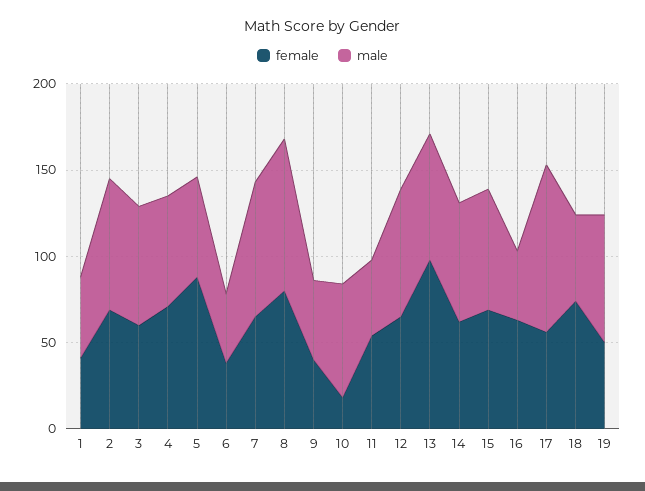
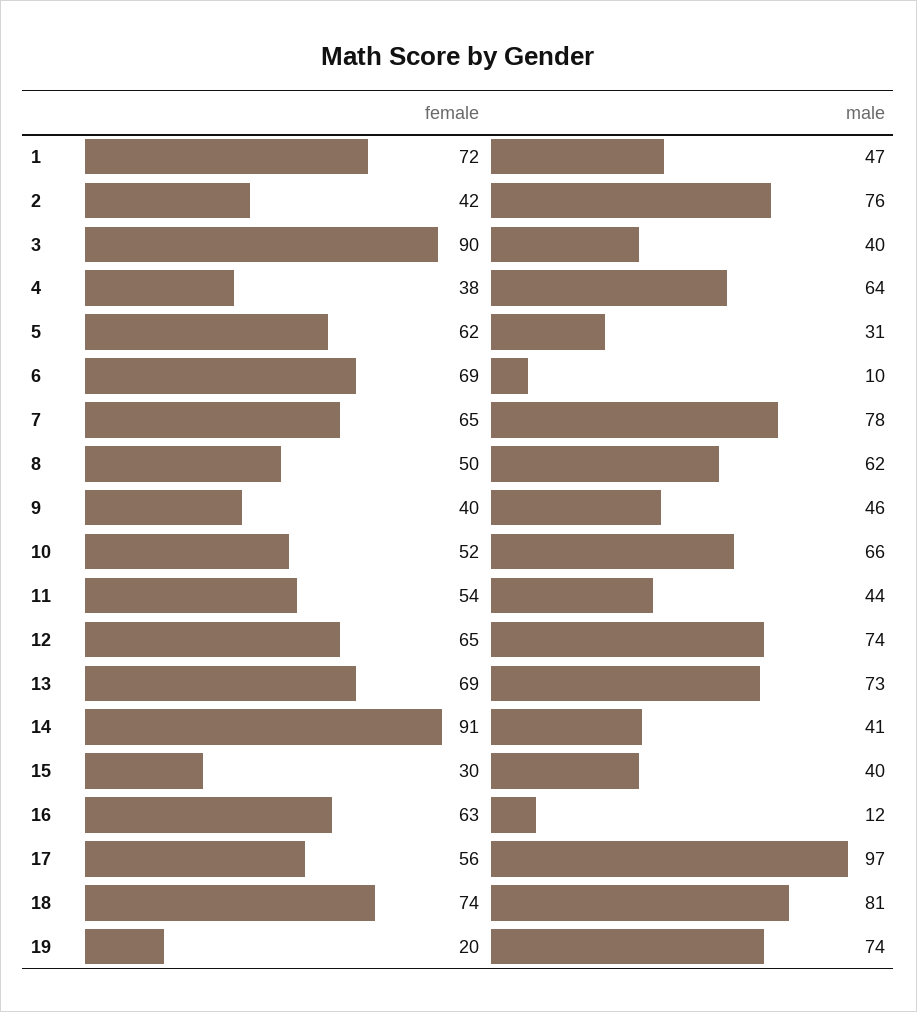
female, 1: 40 -> 72
female, 2: 70 -> 42
female, 3: 60 -> 90
male, 3: 70 -> 40
female, 4: 70 -> 38
female, 5: 90 -> 62
male, 5: 60 -> 31
female, 6: 40 -> 69
male, 6: 40 -> 10
female, 8: 80 -> 50
male, 8: 90 -> 62
female, 10: 20 -> 52
female, 13: 100 -> 69
female, 14: 60 -> 91
male, 14: 70 -> 41
female, 15: 70 -> 30
male, 15: 70 -> 40
male, 16: 40 -> 12
male, 18: 50 -> 81
female, 19: 50 -> 20

